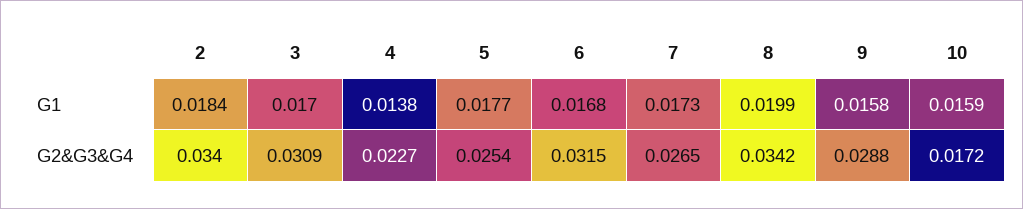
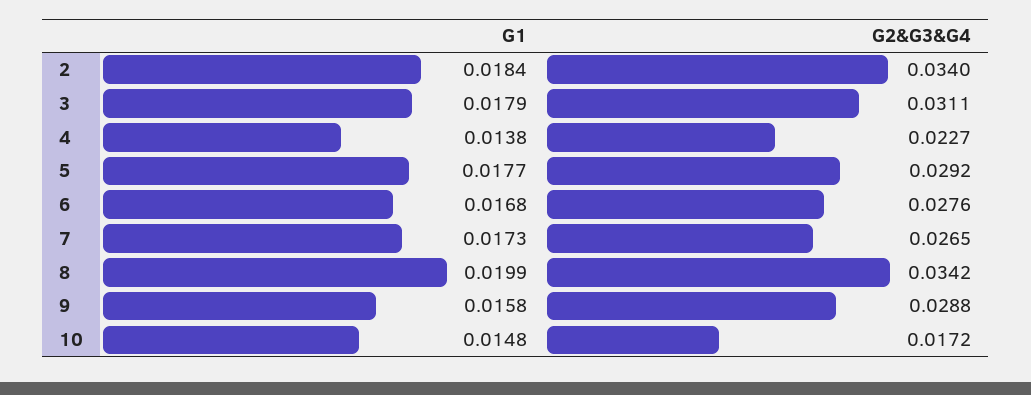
3, G1: 0.017 -> 0.0179
10, G1: 0.0159 -> 0.0148
3, G2&G3&G4: 0.0309 -> 0.0311
5, G2&G3&G4: 0.0254 -> 0.0292
6, G2&G3&G4: 0.0315 -> 0.0276

